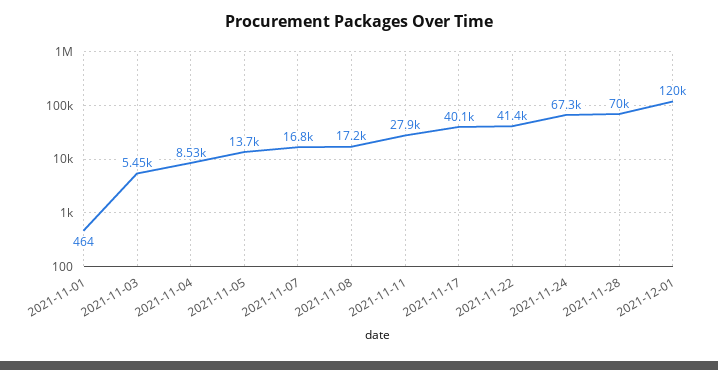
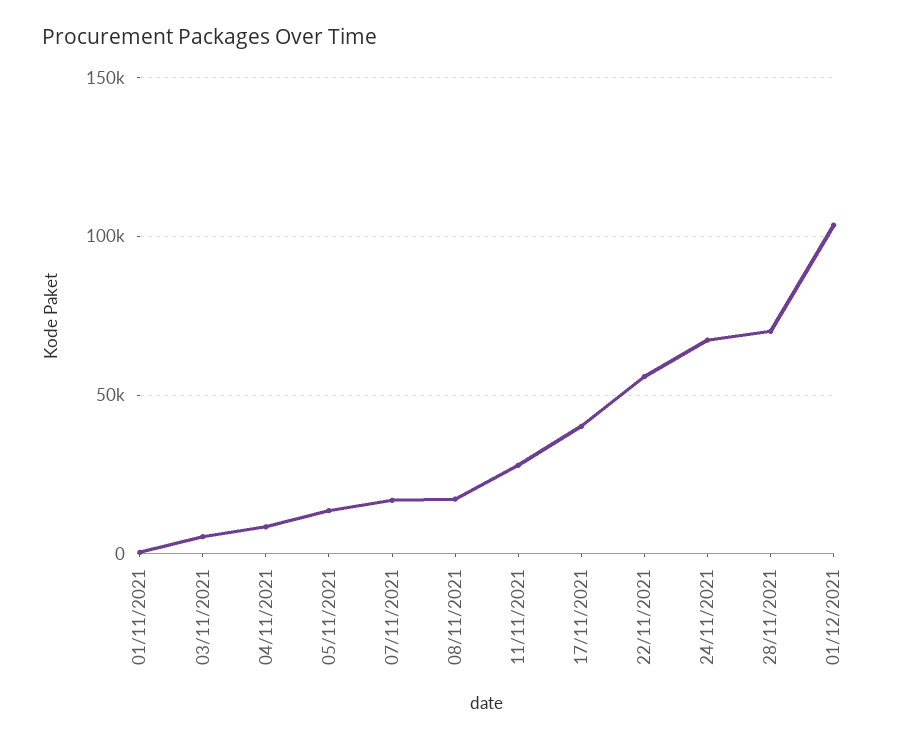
2021-11-22: 41400 -> 55000
2021-12-01: 120000 -> 105000

